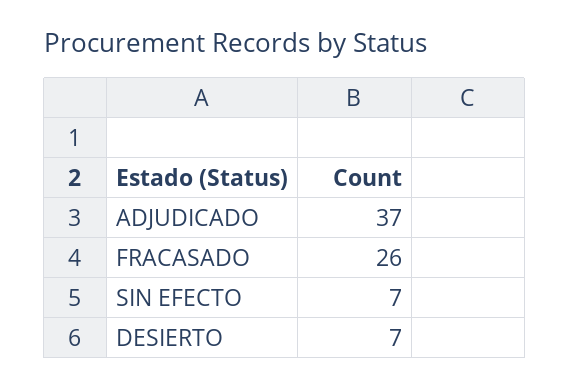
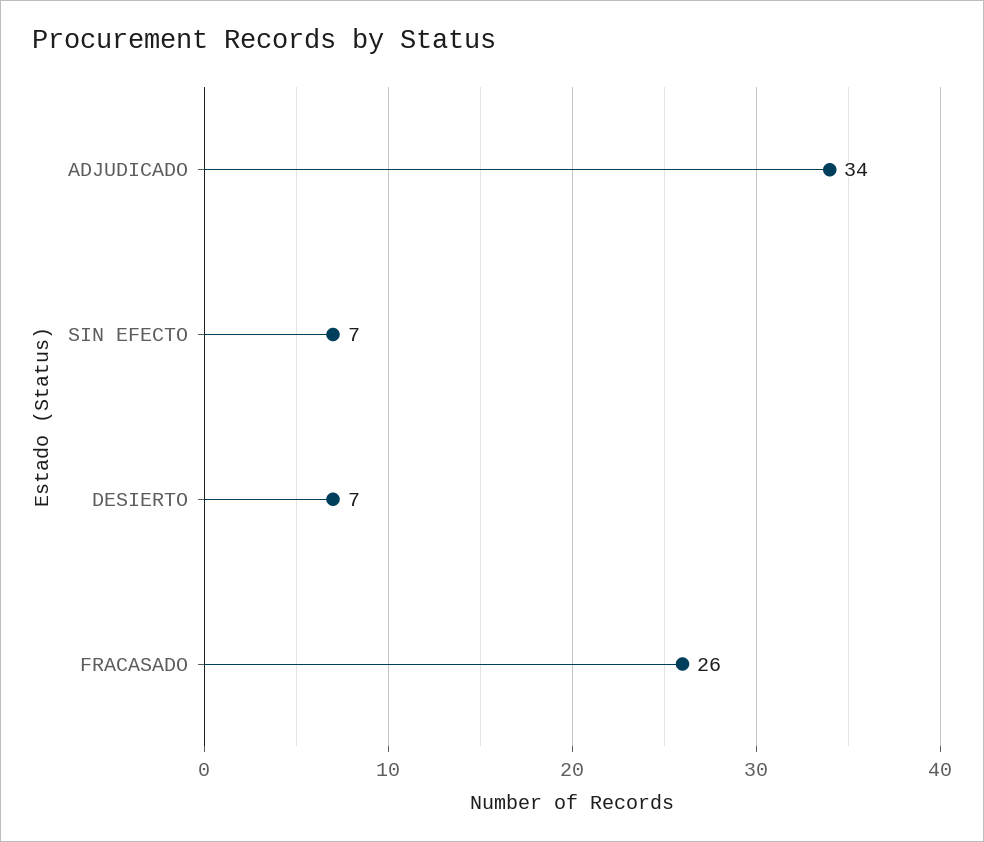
ADJUDICADO: 37 -> 34

